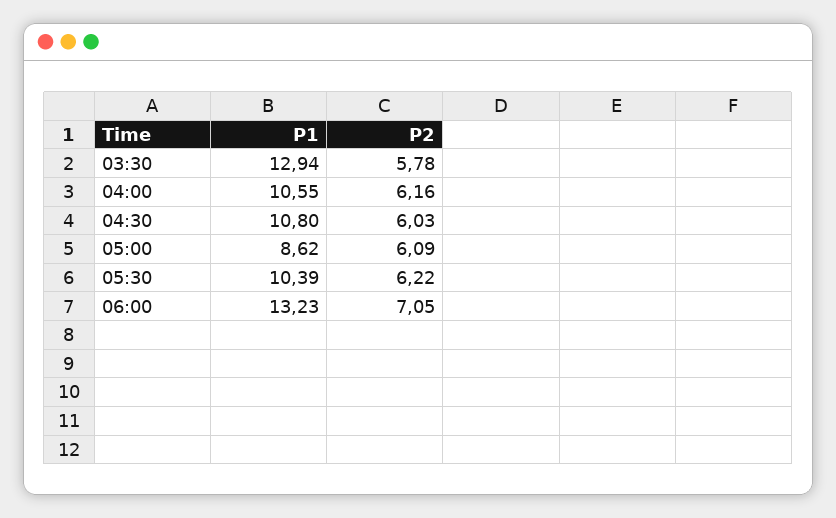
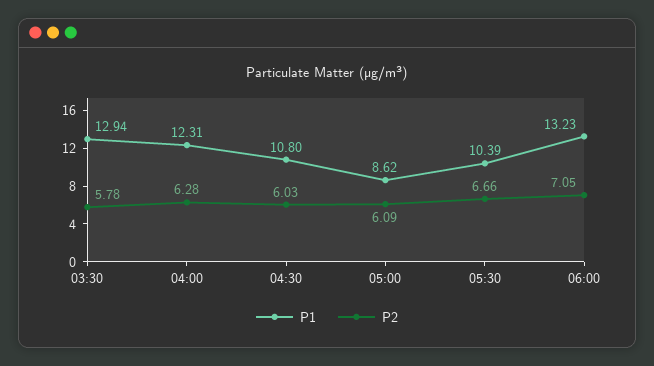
P1, 04:00: 10.55 -> 12.31
P2, 04:00: 6.16 -> 6.28
P2, 05:30: 6.22 -> 6.66

